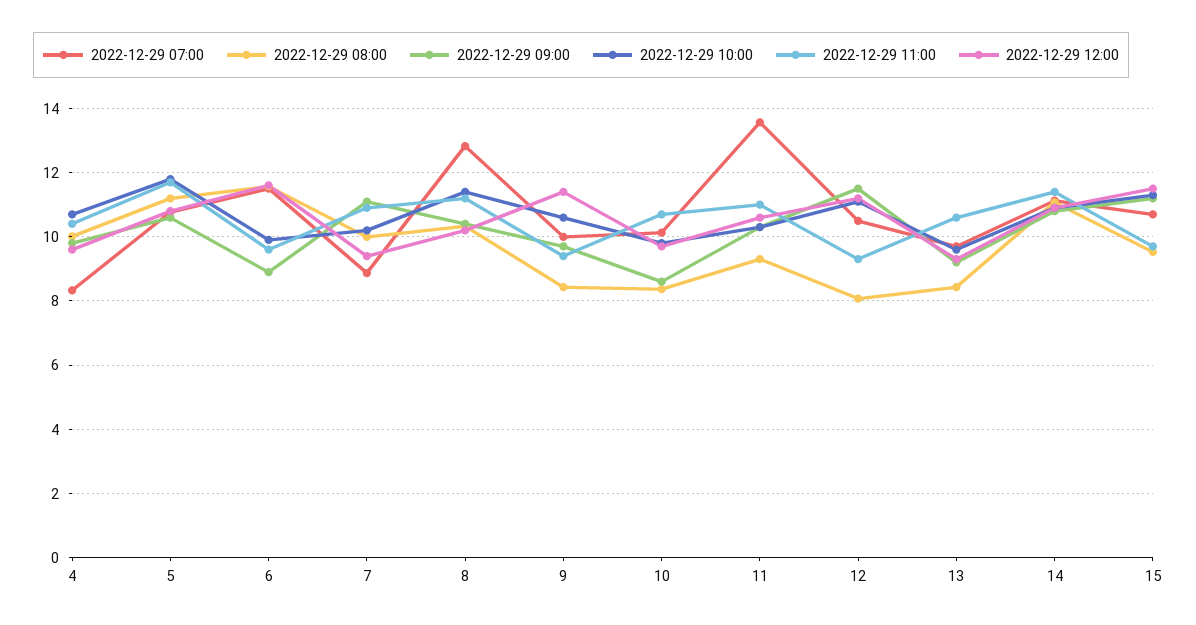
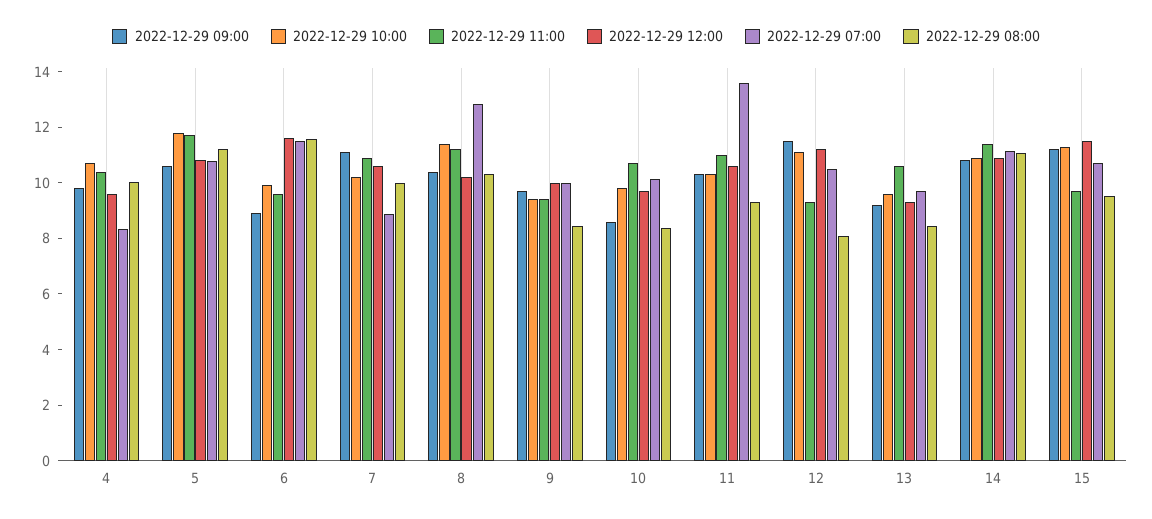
2022-12-29 12:00, 7: 9.4 -> 10.5
2022-12-29 10:00, 9: 10.6 -> 9.5
2022-12-29 12:00, 9: 11.4 -> 10

